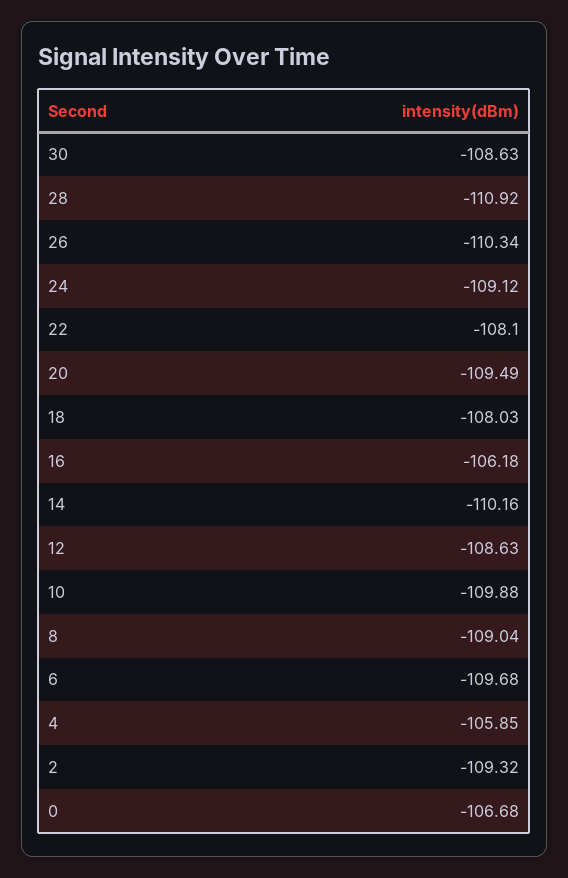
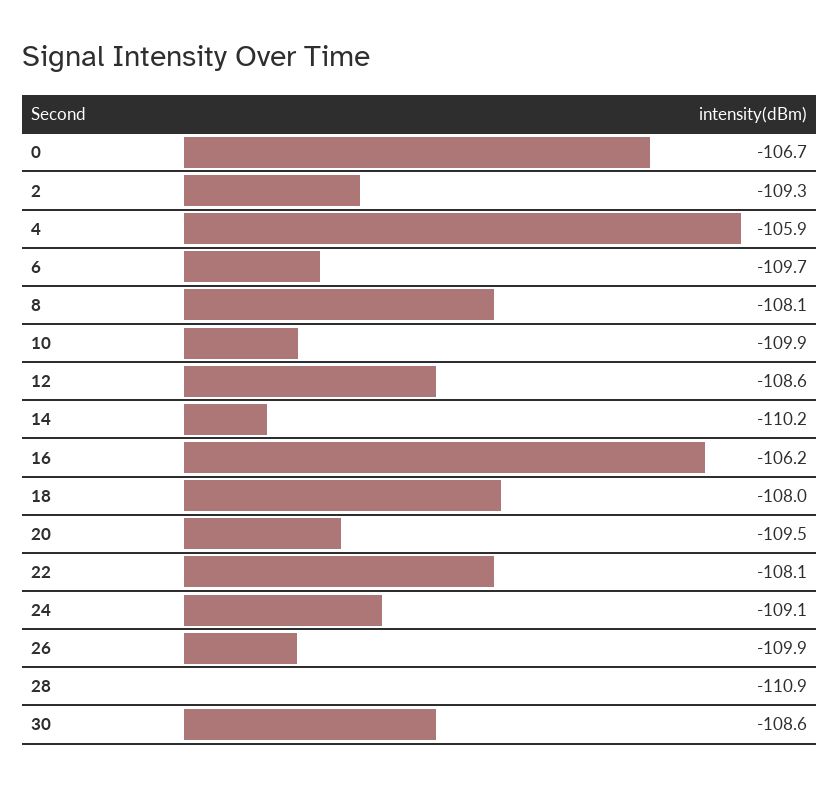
26: -110.34 -> -109.9
8: -109.04 -> -108.1

